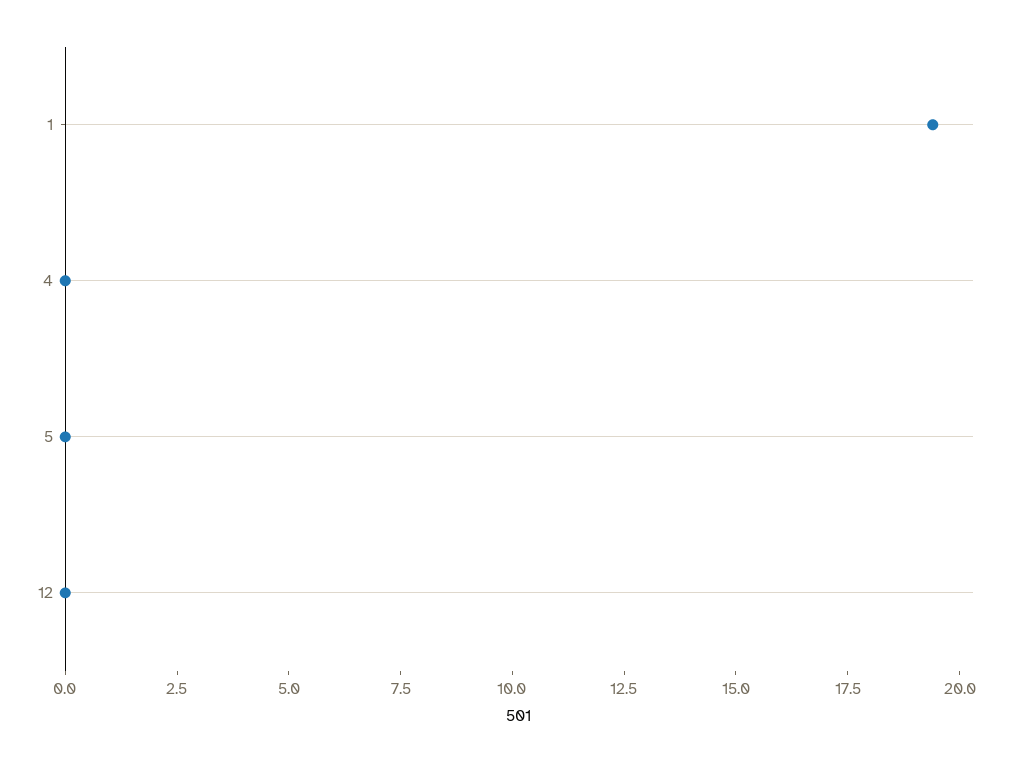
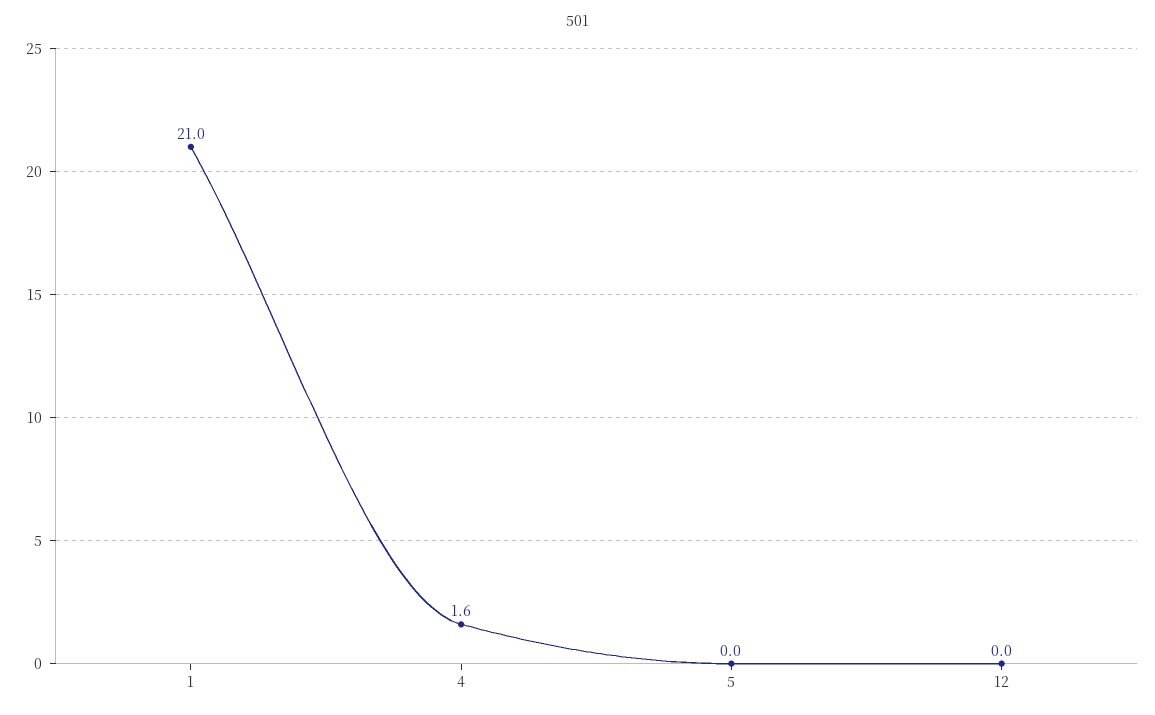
1: 19.5 -> 21
4: 0 -> 1.6

